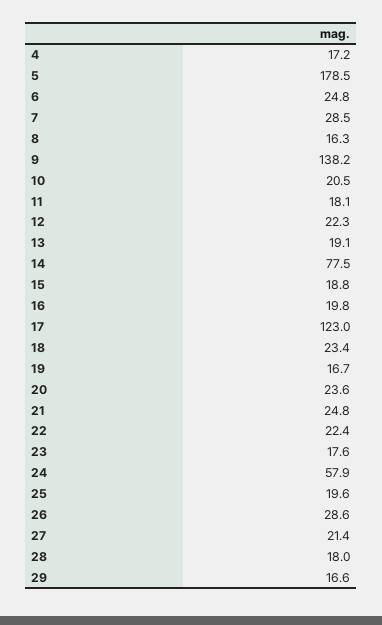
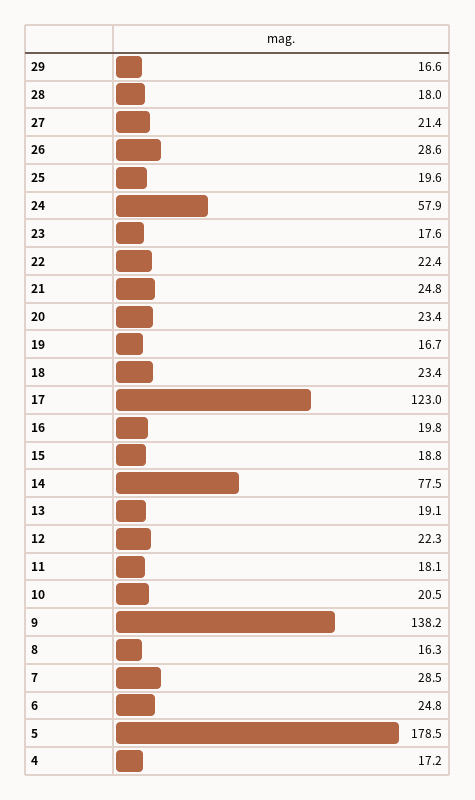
20: 23.6 -> 23.4

